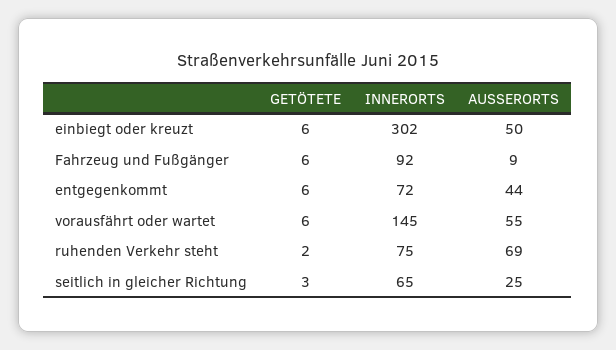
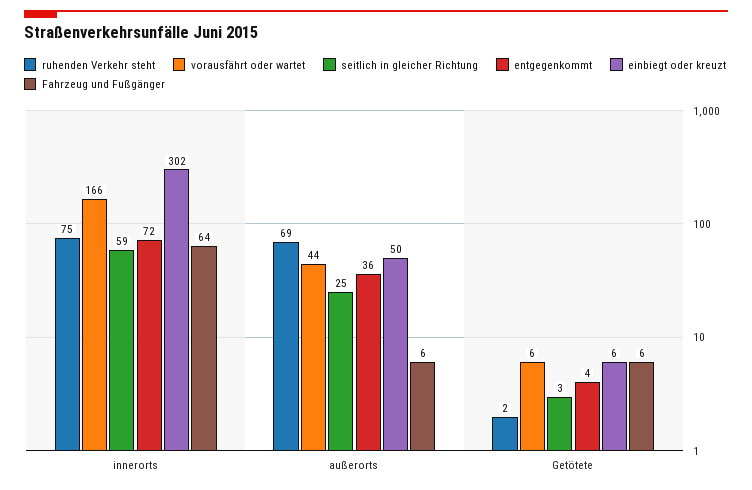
Fahrzeug und Fußgänger, INNERORTS: 92 -> 64
Fahrzeug und Fußgänger, AUSSERORTS: 9 -> 6
entgegenkommt, GETÖTETE: 6 -> 4
entgegenkommt, AUSSERORTS: 44 -> 36
vorausfährt oder wartet, INNERORTS: 145 -> 166
vorausfährt oder wartet, AUSSERORTS: 55 -> 44
seitlich in gleicher Richtung, INNERORTS: 65 -> 59

